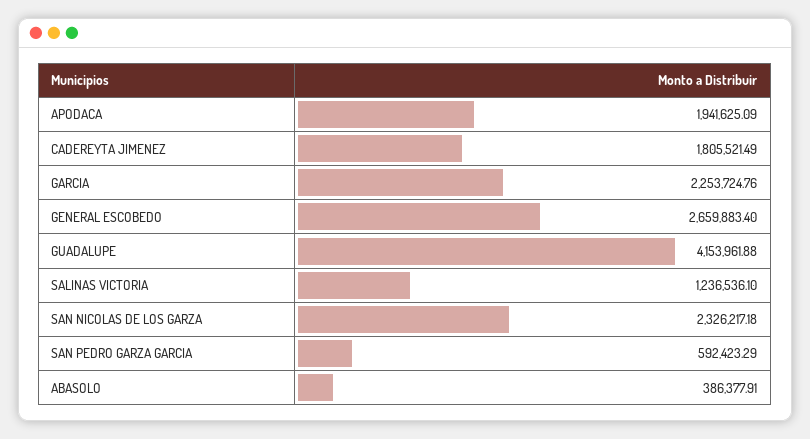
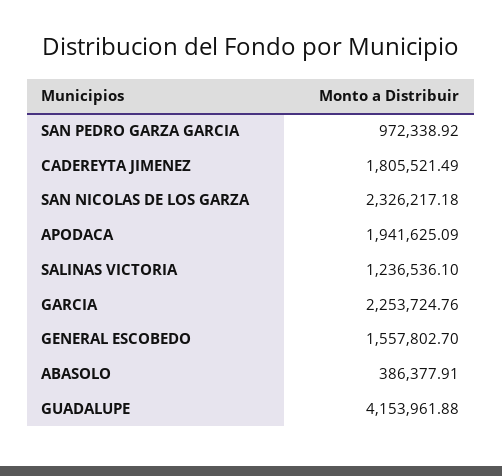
GENERAL ESCOBEDO: 2659883.4 -> 1557802.7
SAN PEDRO GARZA GARCIA: 592423.29 -> 972338.92

